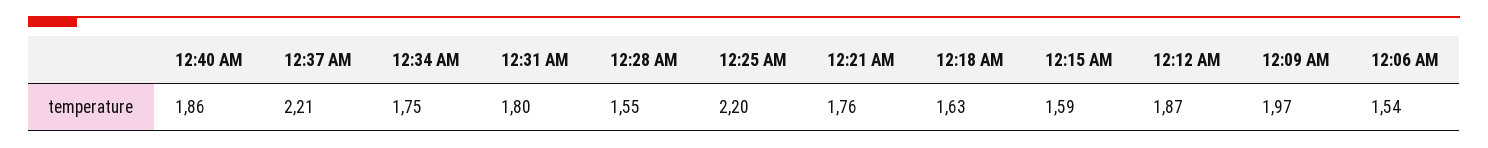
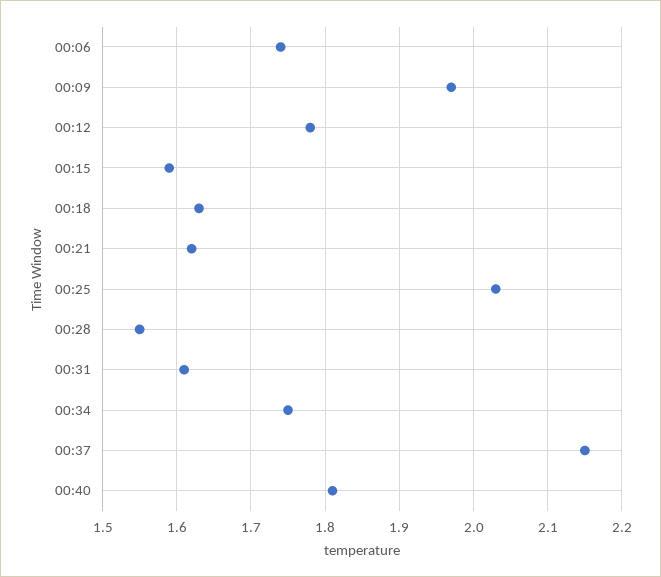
12:40 AM: 1.86 -> 1.81
12:37 AM: 2.21 -> 2.15
12:31 AM: 1.8 -> 1.61
12:25 AM: 2.2 -> 2.03
12:21 AM: 1.76 -> 1.62
12:12 AM: 1.87 -> 1.78
12:06 AM: 1.54 -> 1.74

